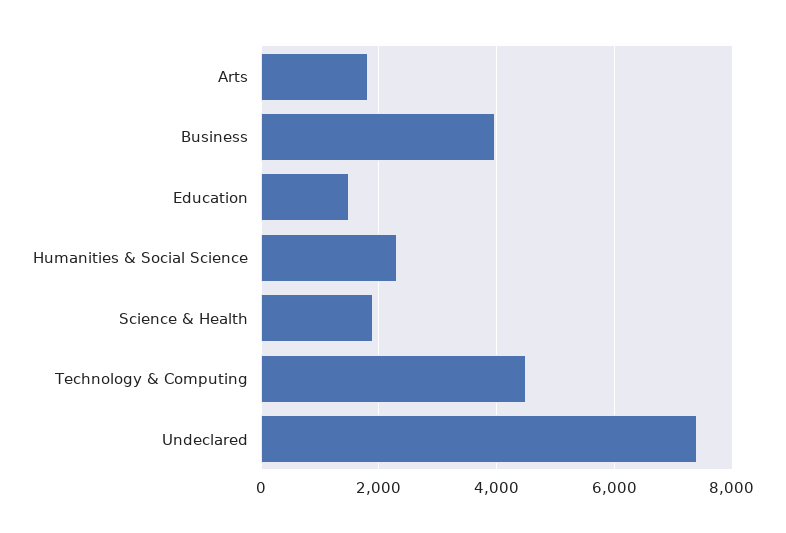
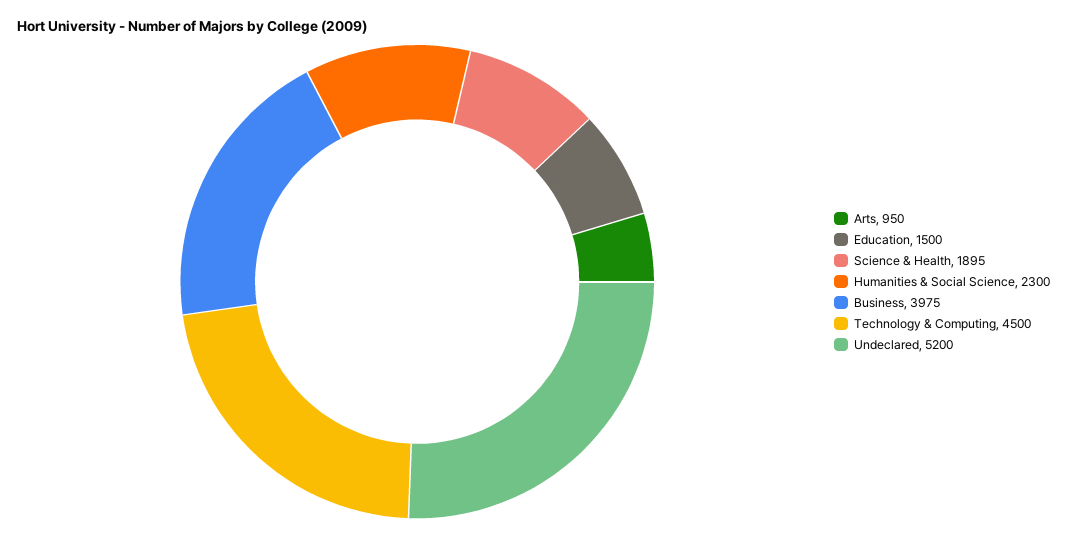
Arts: 1800 -> 950
Undeclared: 7400 -> 5200

